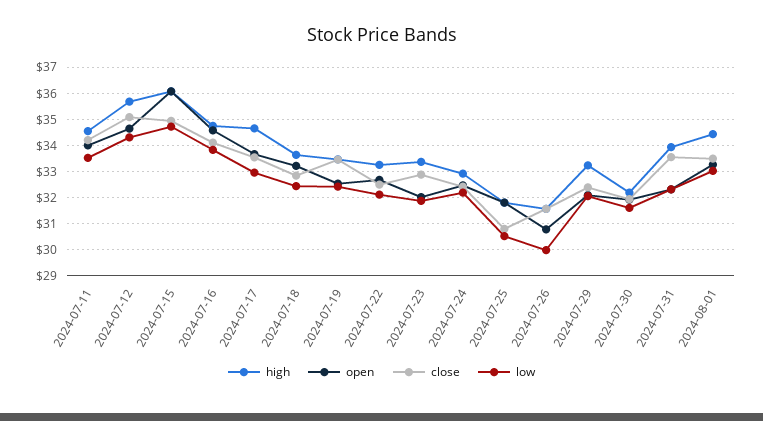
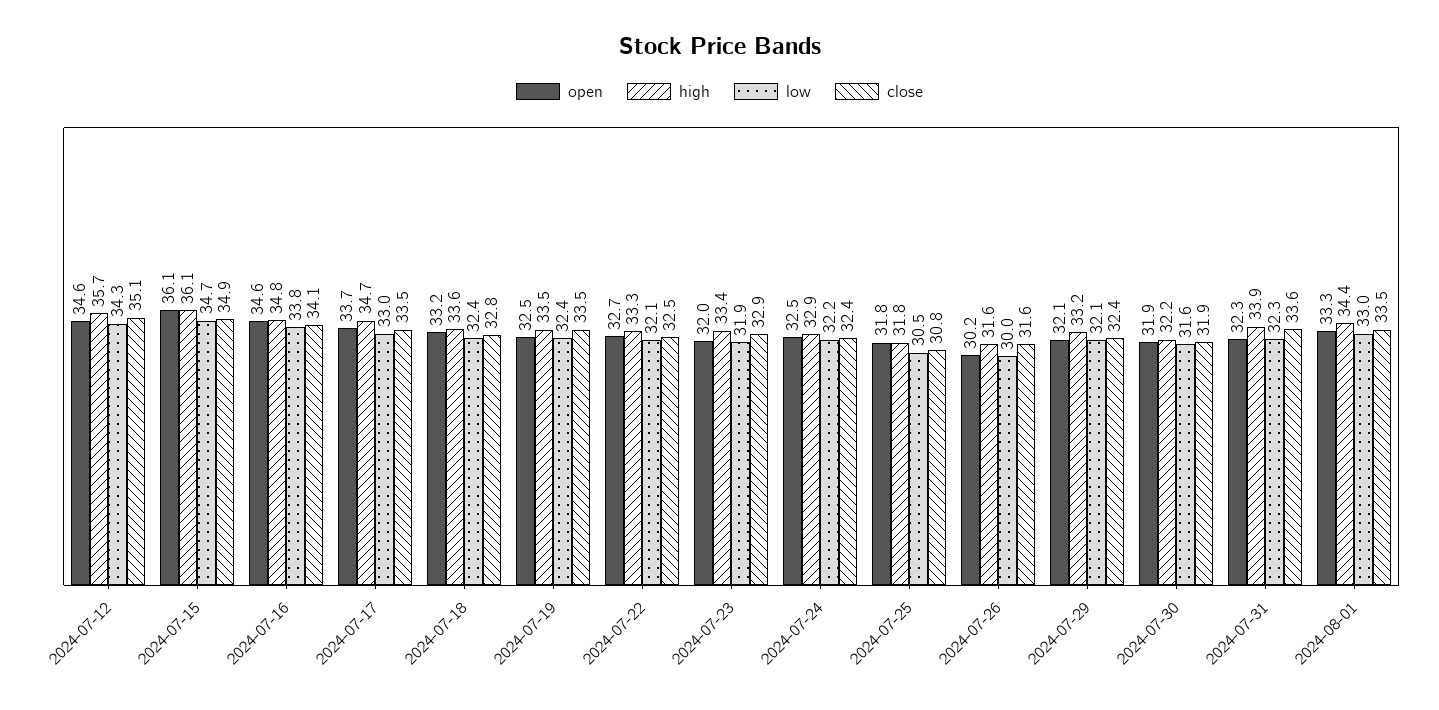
high, 2024-07-11: 34.5 -> none
open, 2024-07-11: 34 -> none
close, 2024-07-11: 34.25 -> none
low, 2024-07-11: 33.5 -> none
open, 2024-07-26: 30.75 -> 30.2

